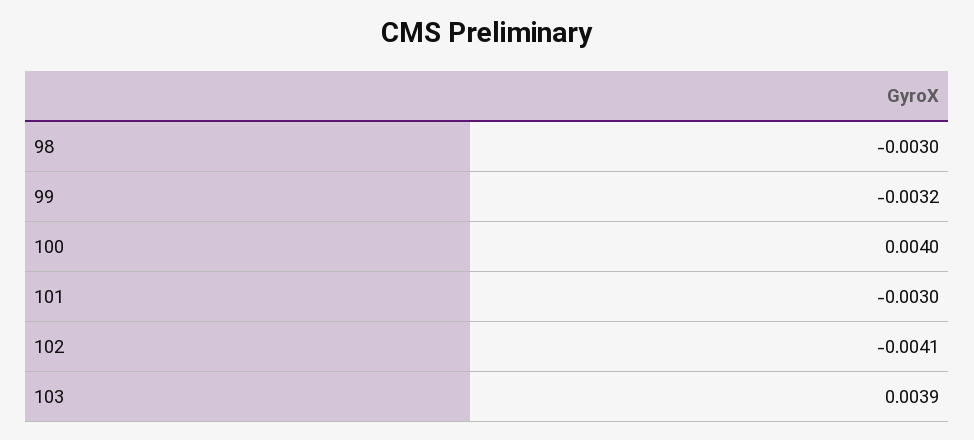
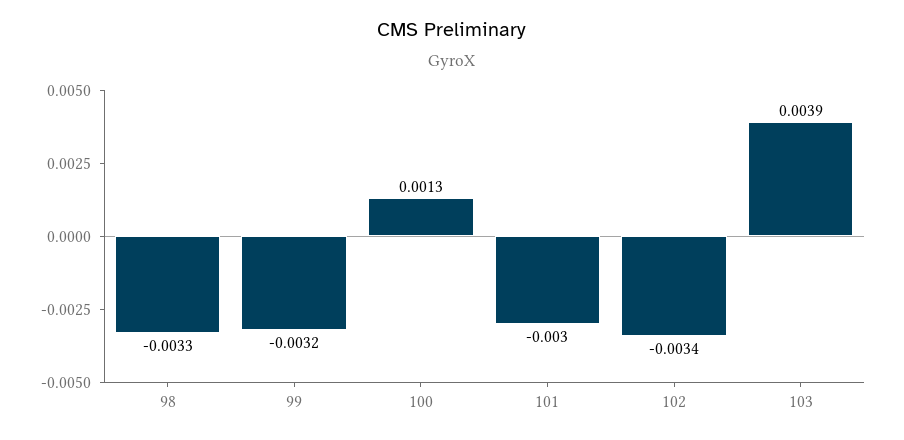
98: -0.003 -> -0.0033
100: 0.004 -> 0.0013
102: -0.0041 -> -0.0034

